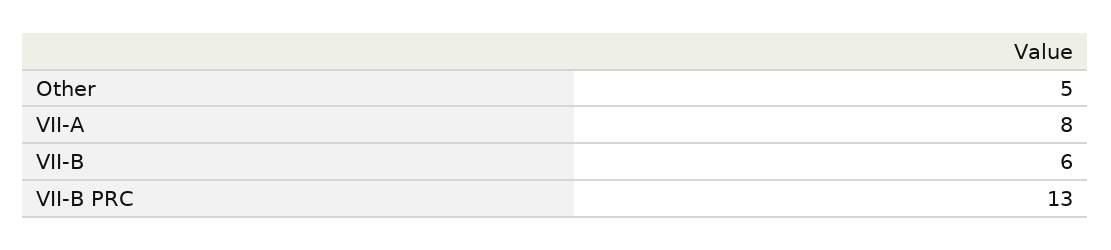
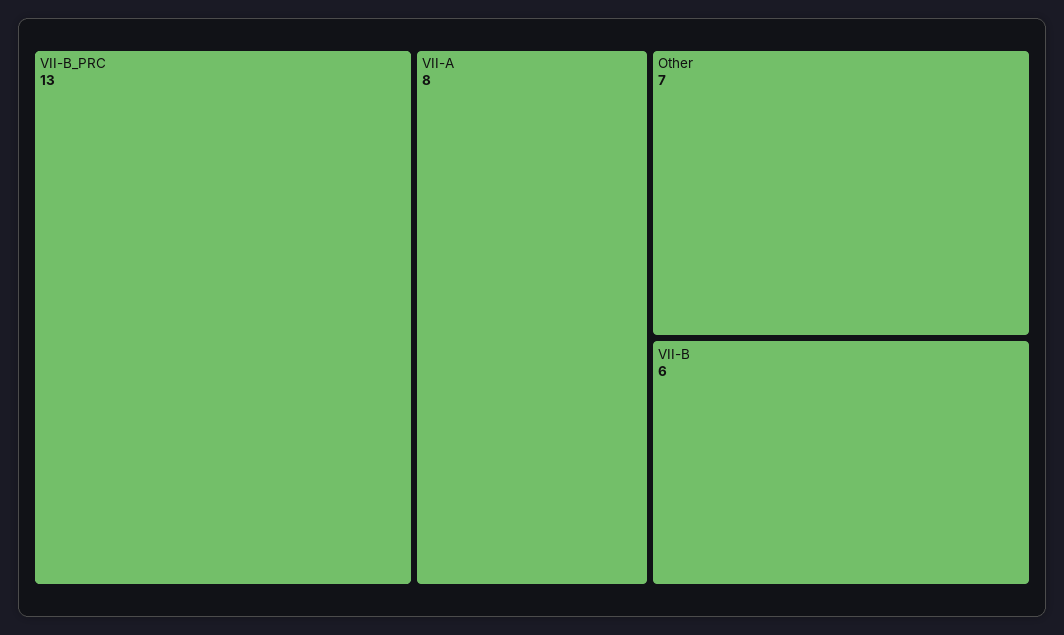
Other: 5 -> 7

